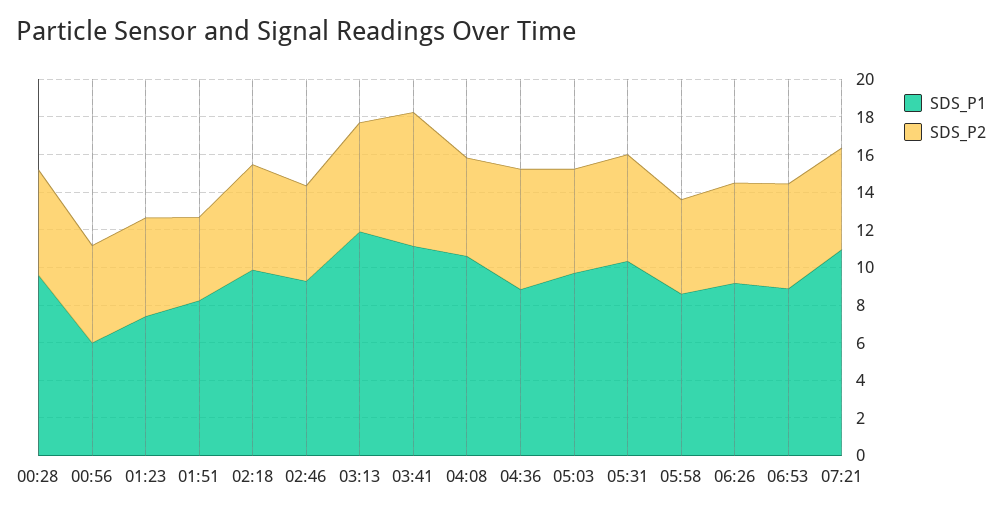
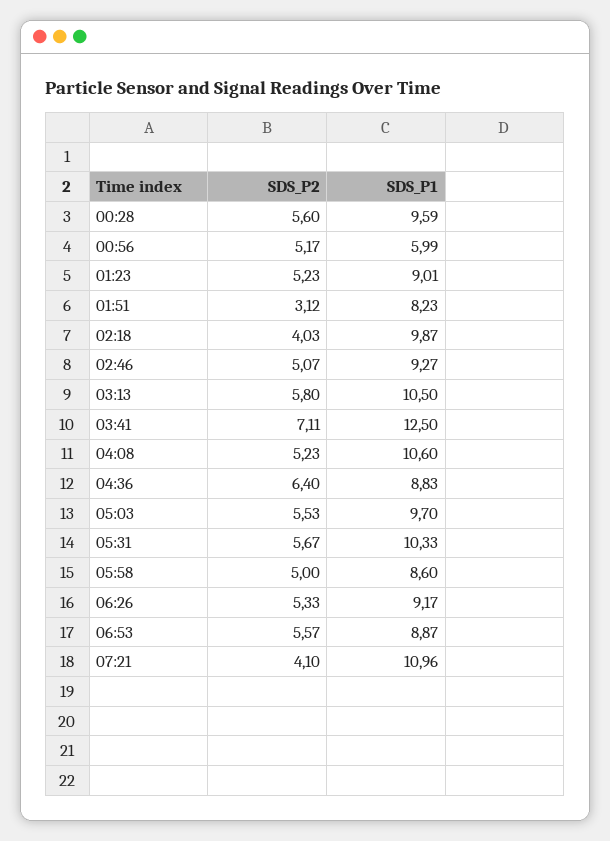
SDS_P1, 01:23: 7.5 -> 9.01
SDS_P2, 01:51: 4.5 -> 3.12
SDS_P2, 02:18: 5.5 -> 4.03
SDS_P1, 03:13: 12 -> 10.5
SDS_P1, 03:41: 11 -> 12.5
SDS_P2, 07:21: 5.5 -> 4.1

